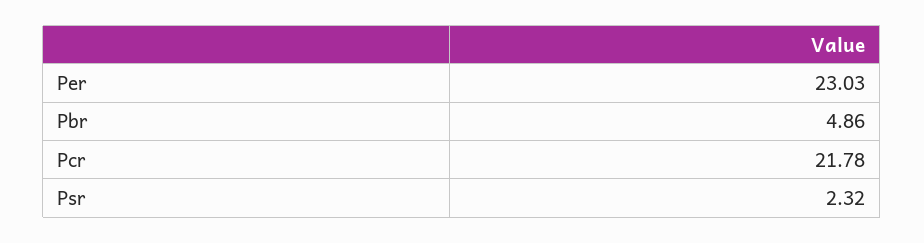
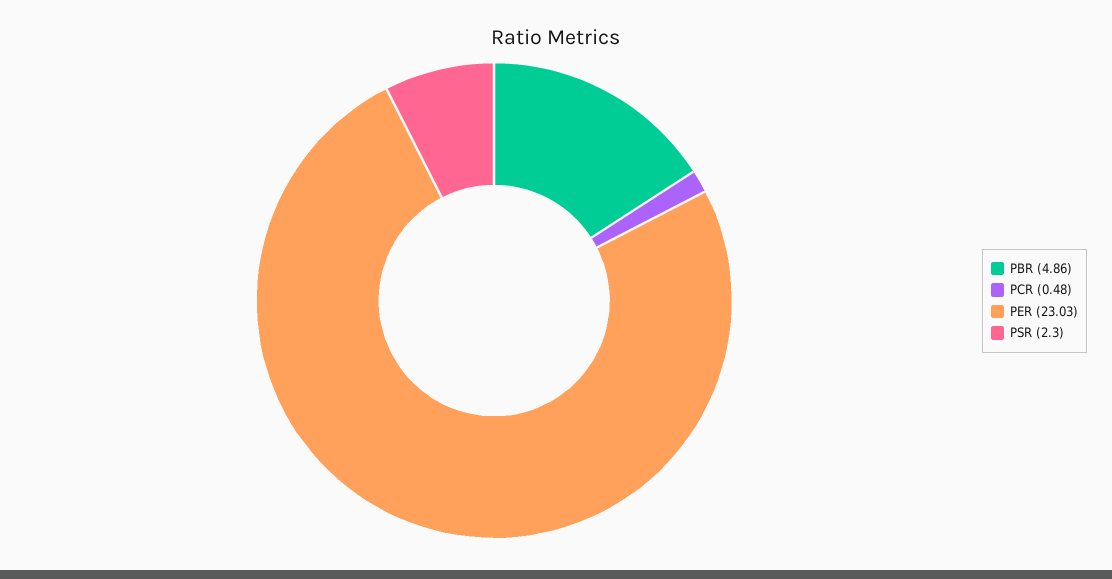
Pcr: 21.78 -> 0.48
Psr: 2.32 -> 2.3

